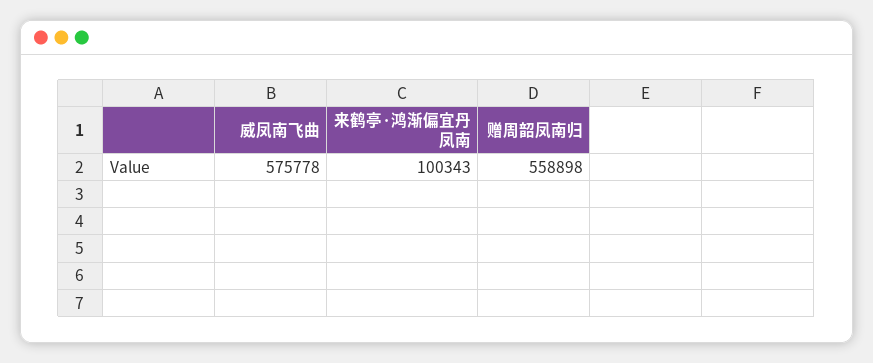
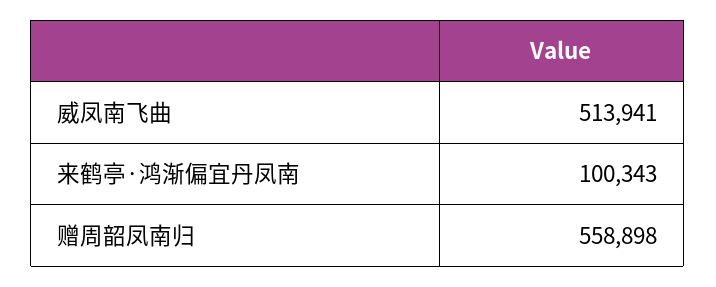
威凤南飞曲: 575778 -> 513941

